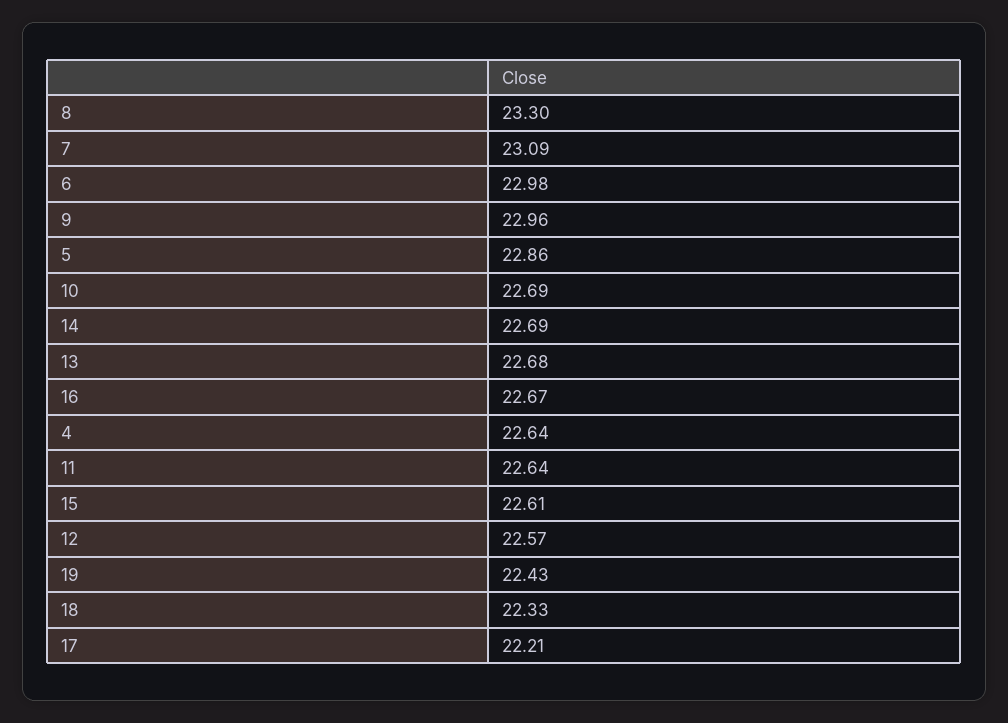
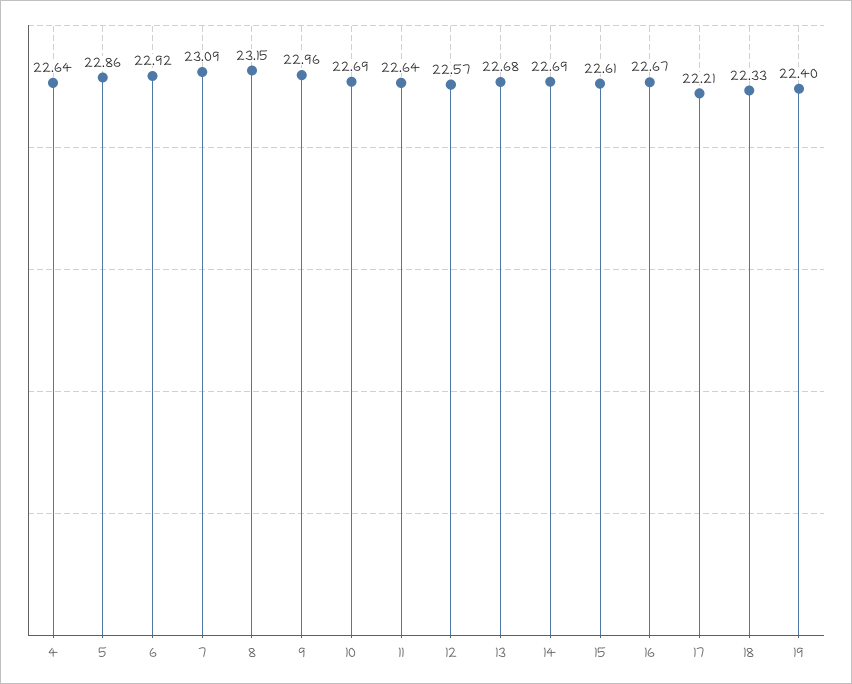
8: 23.3 -> 23.15
6: 22.98 -> 22.92
19: 22.43 -> 22.4

